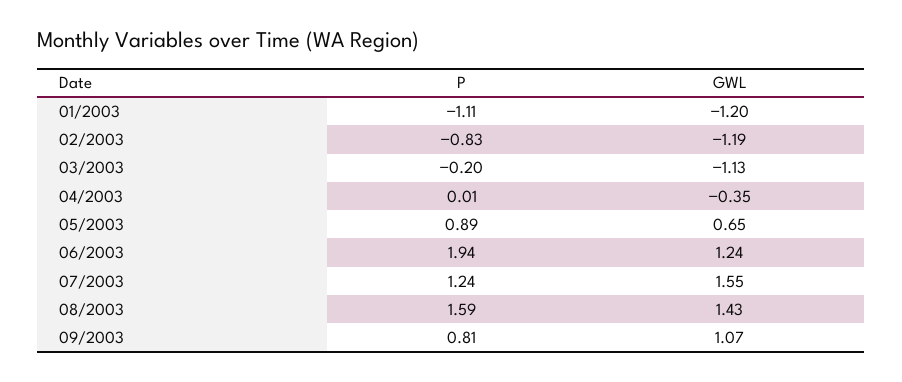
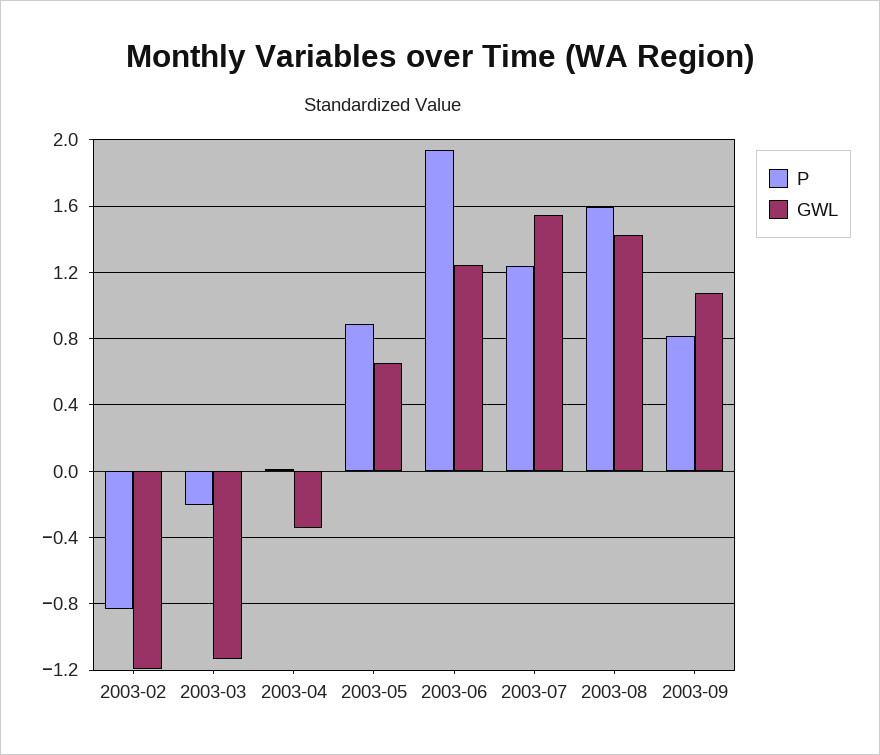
P, 01/2003: -1.11 -> none
GWL, 01/2003: -1.2 -> none

